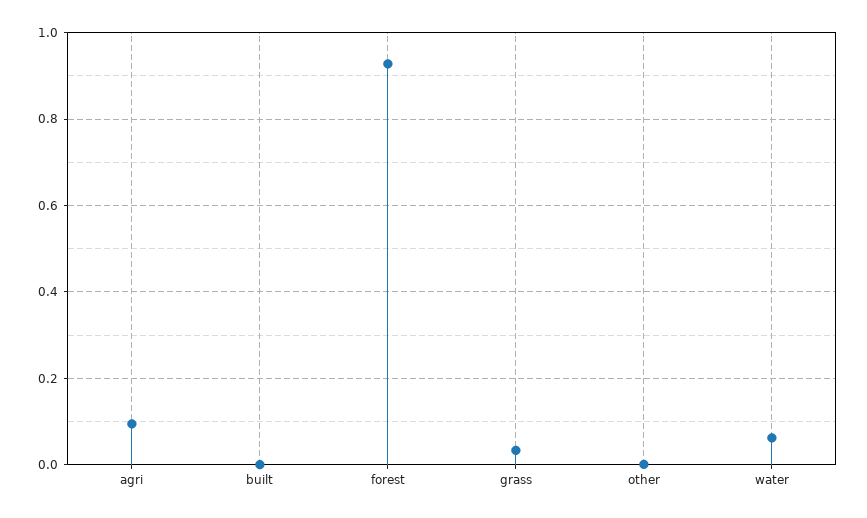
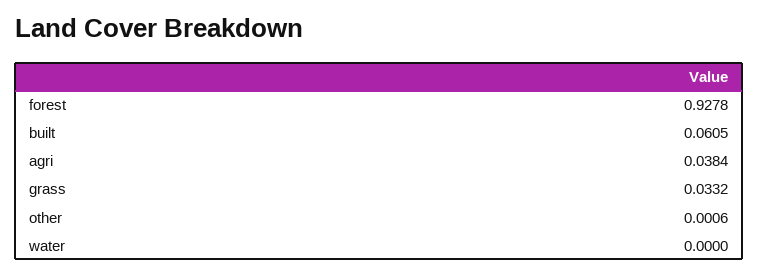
agri: 0.1 -> 0.0384
built: 0 -> 0.0605
water: 0.06 -> 0

